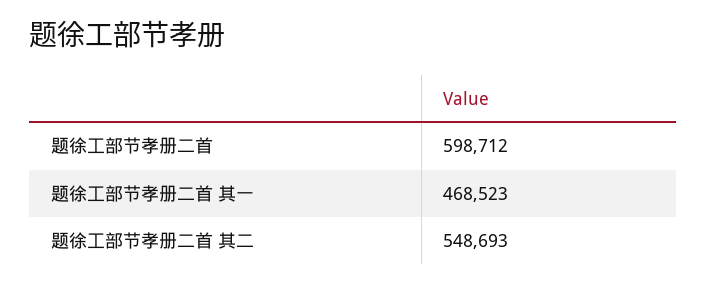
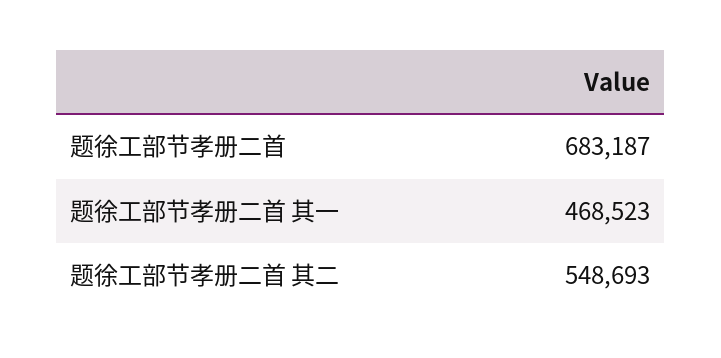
题徐工部节孝册二首: 598712 -> 683187

